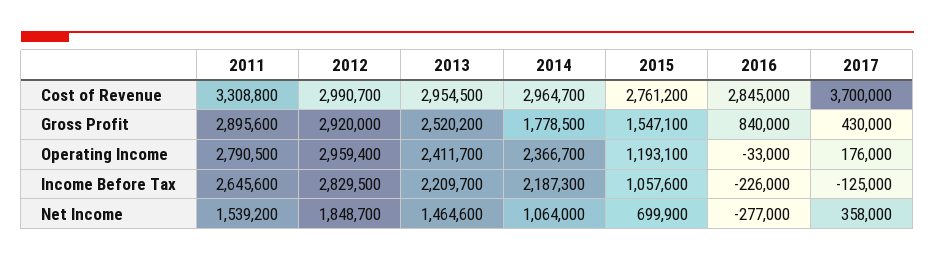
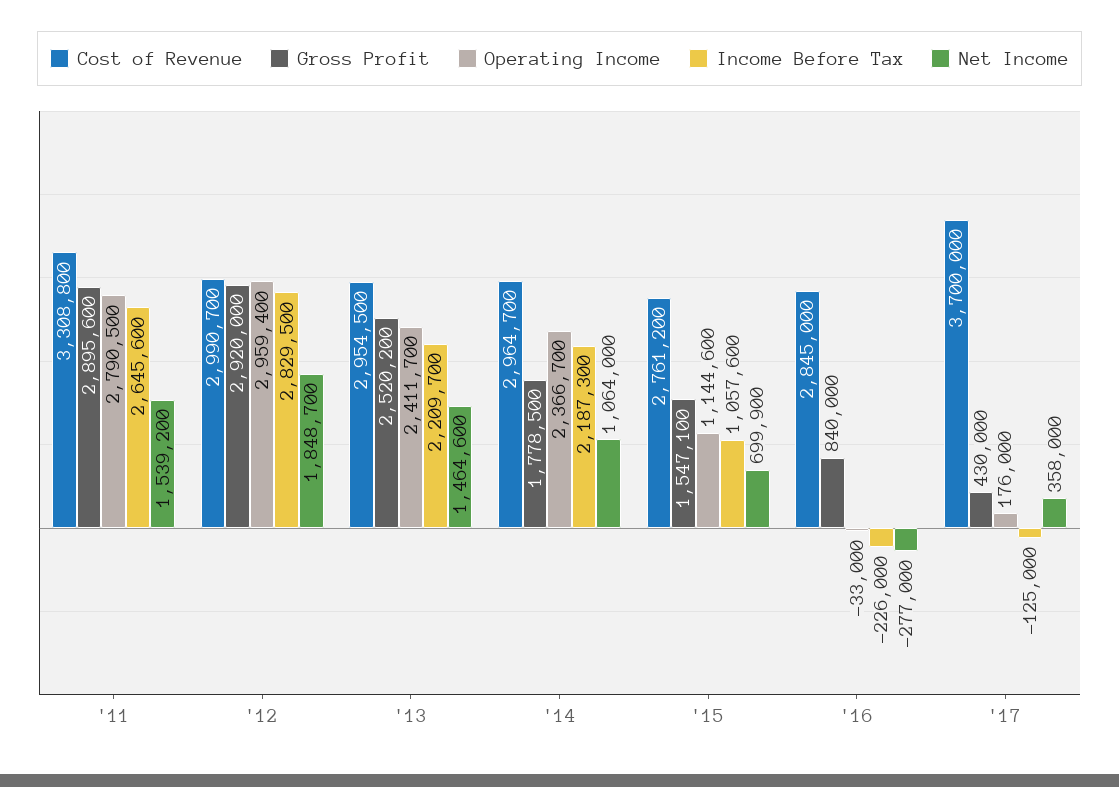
Operating Income, 2015: 1193100 -> 1144600

